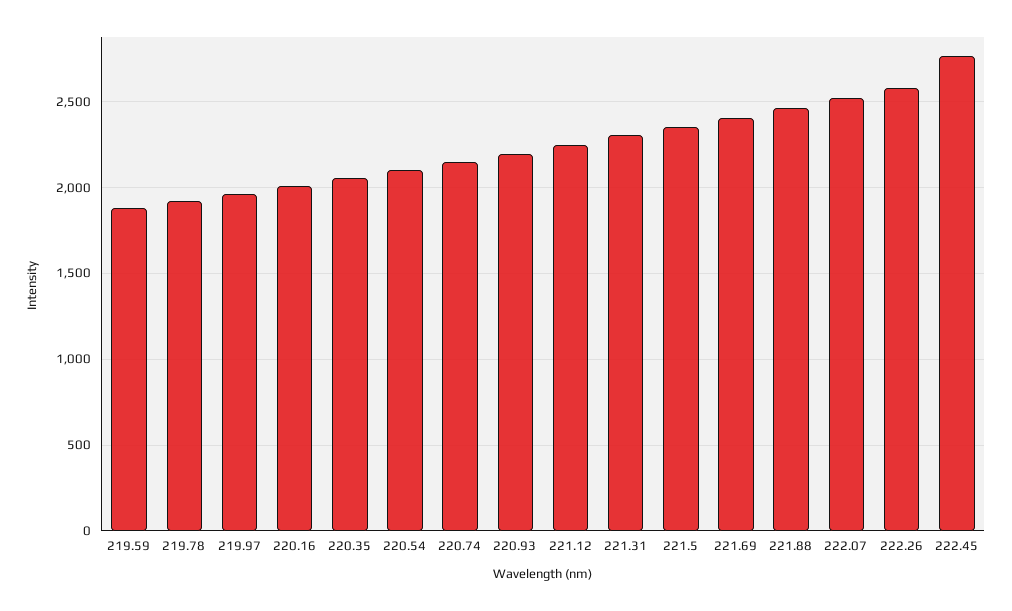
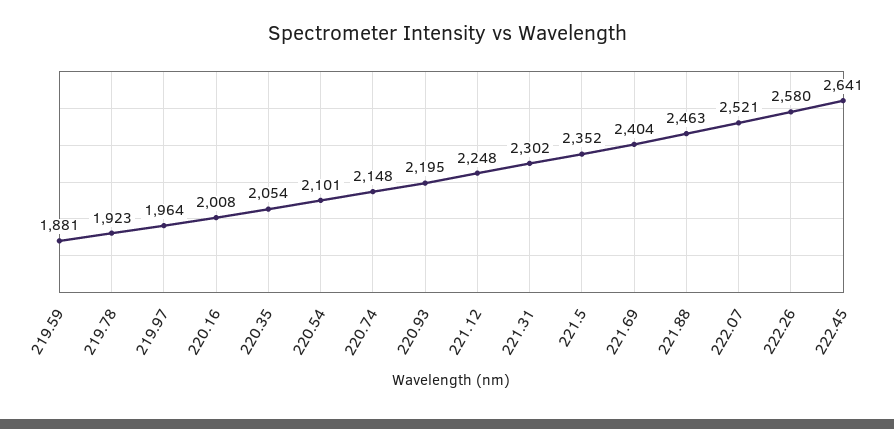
222.45: 2750 -> 2641

